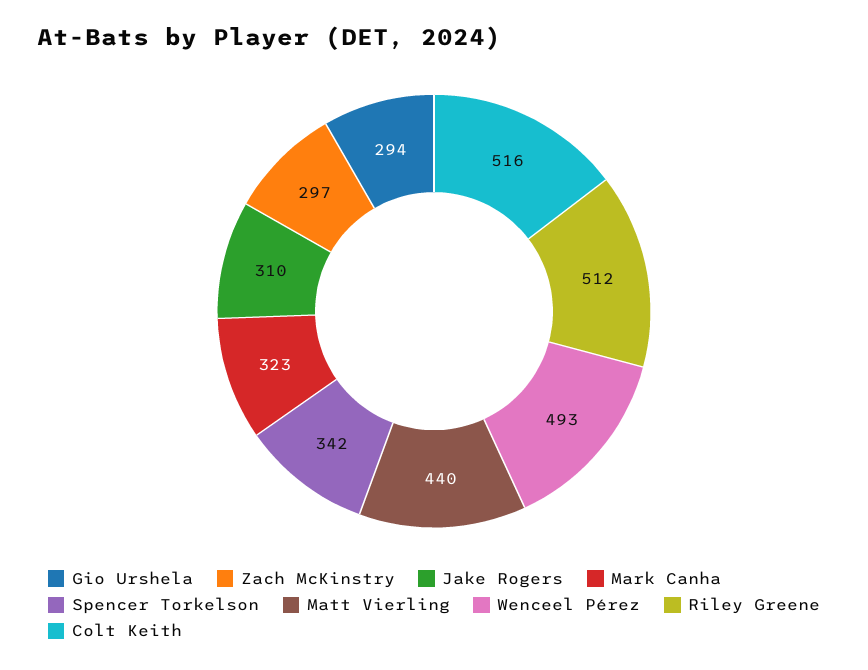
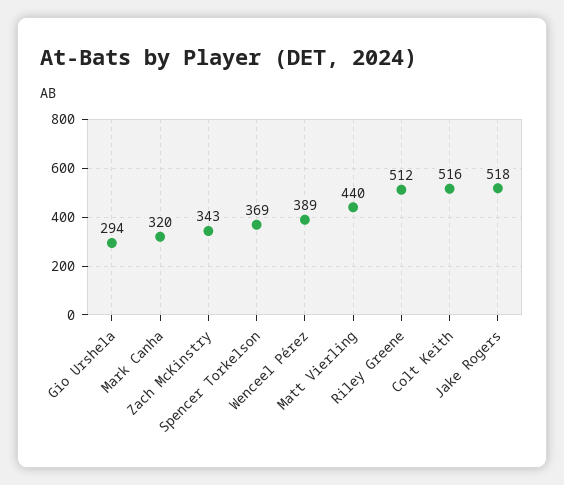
Zach McKinstry: 297 -> 343
Jake Rogers: 310 -> 518
Mark Canha: 323 -> 320
Spencer Torkelson: 342 -> 369
Wenceel Pérez: 493 -> 389

